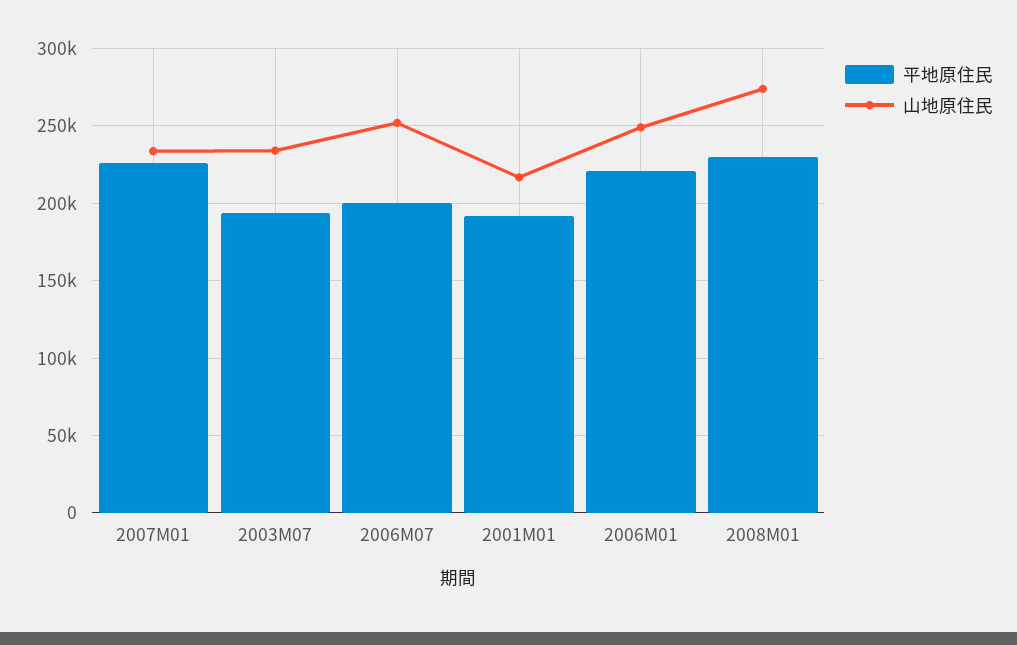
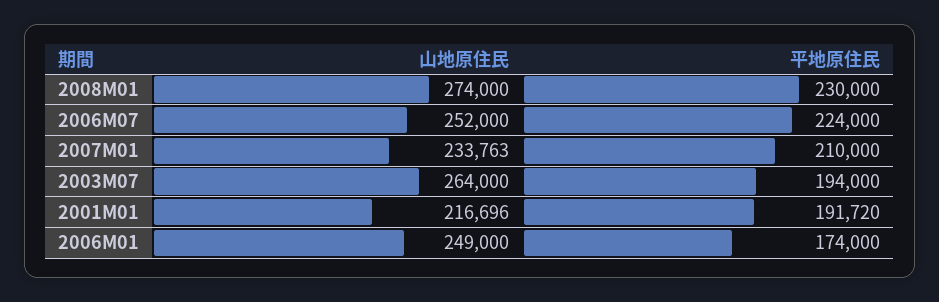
平地原住民, 2007M01: 225000 -> 210000
山地原住民, 2003M07: 235000 -> 264000
平地原住民, 2006M07: 200000 -> 224000
平地原住民, 2006M01: 220000 -> 174000

